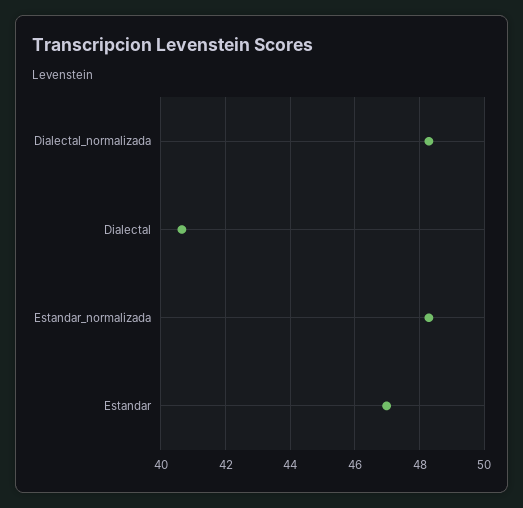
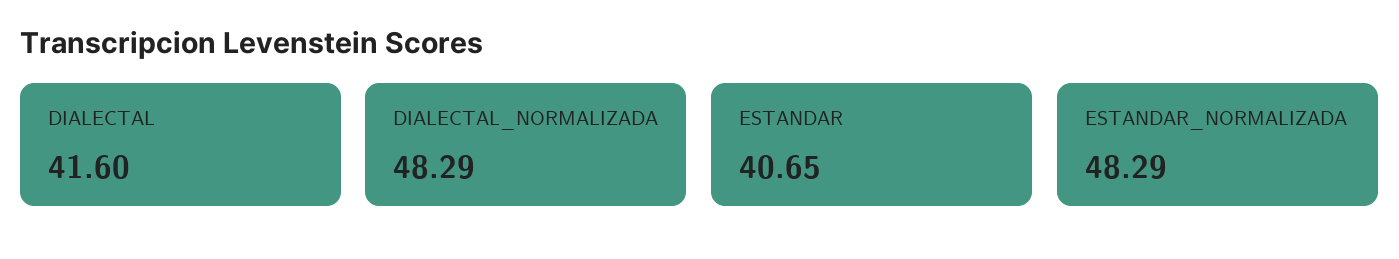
Dialectal: 40.6 -> 41.6
Estandar: 47 -> 40.65

